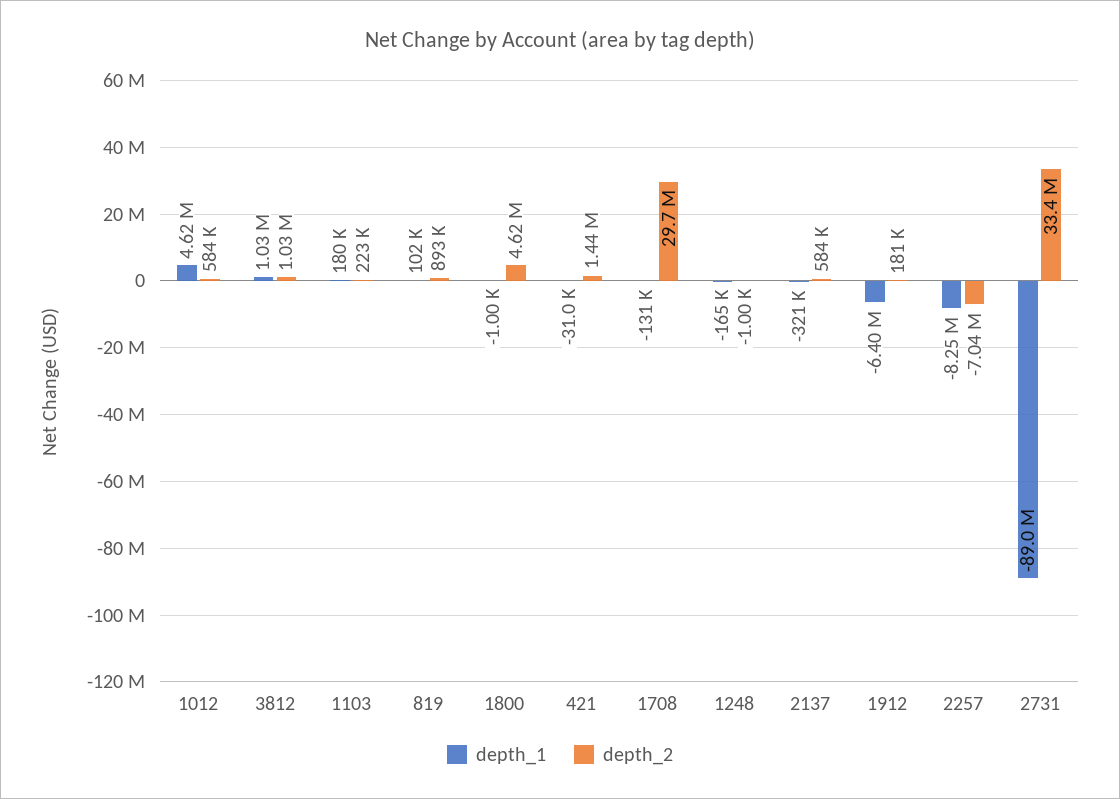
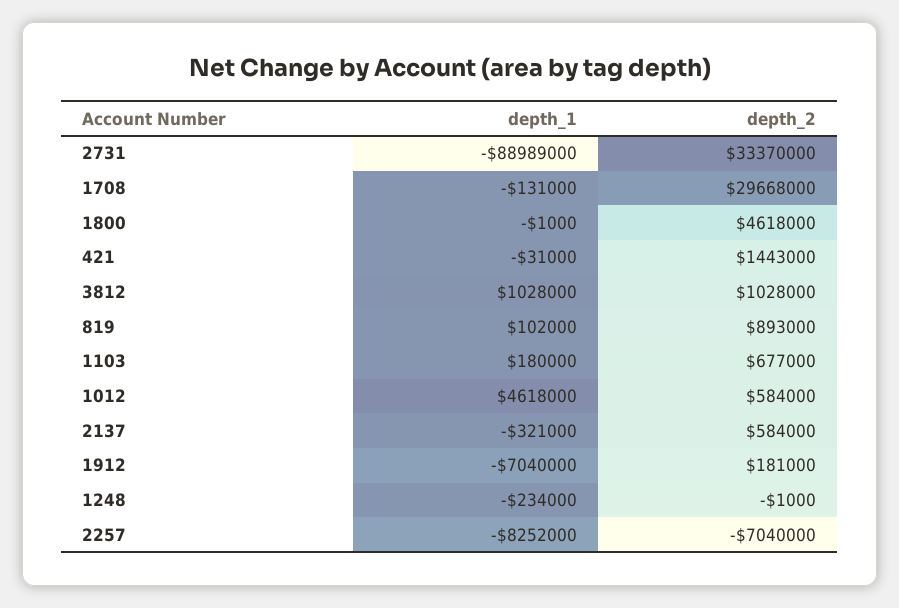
depth_2, 1103: 223000 -> 677000
depth_1, 1248: -165000 -> -234000
depth_1, 1912: -6400000 -> -7040000

